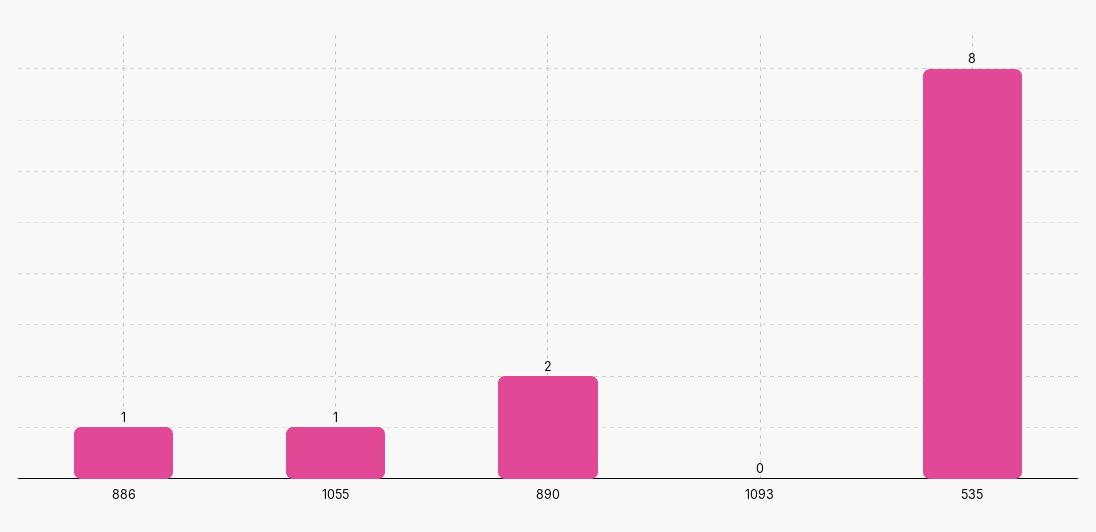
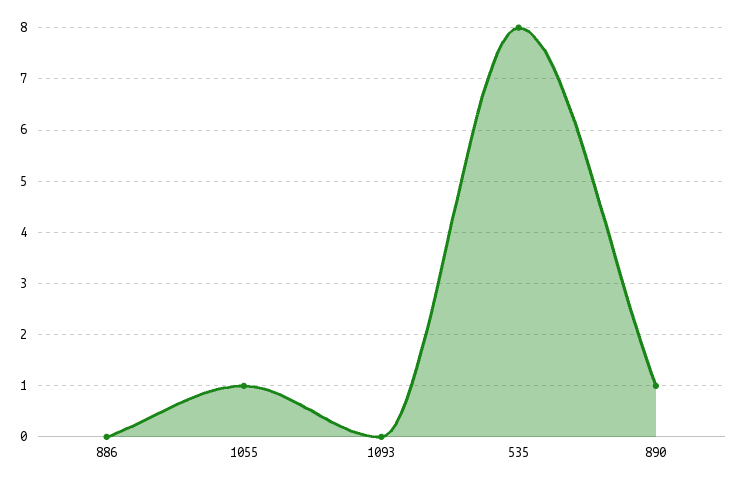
886: 1 -> 0
890: 2 -> 1

